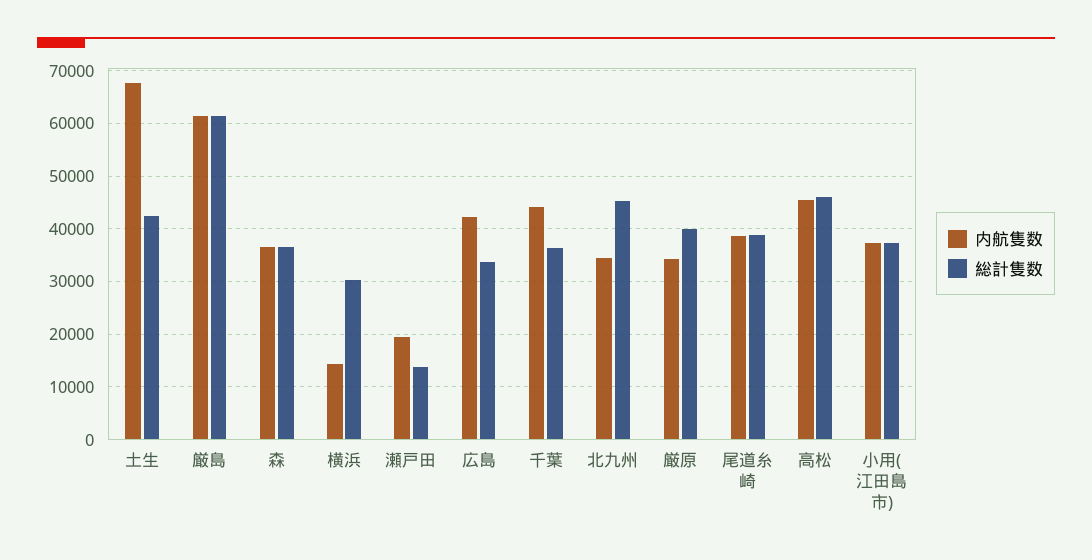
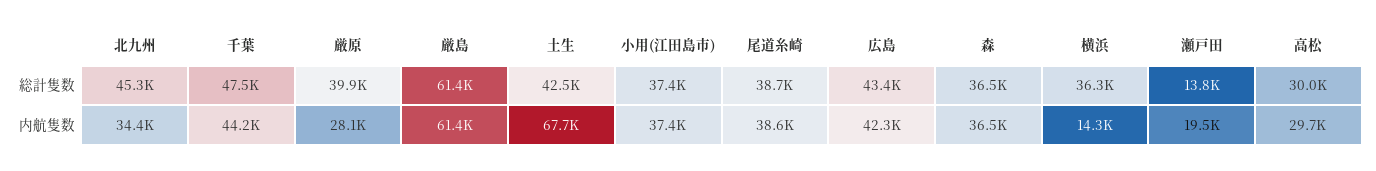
総計隻数, 横浜: 30000 -> 36300
総計隻数, 広島: 34000 -> 43400
総計隻数, 千葉: 36000 -> 47500
内航隻数, 厳原: 34000 -> 28100
内航隻数, 高松: 46000 -> 29700
総計隻数, 高松: 46000 -> 30000

